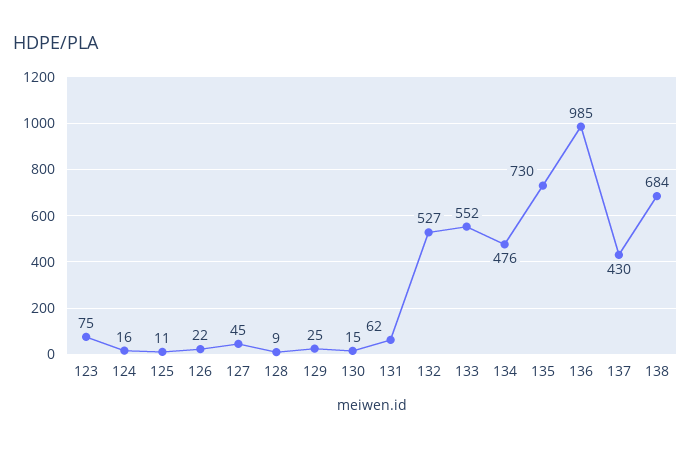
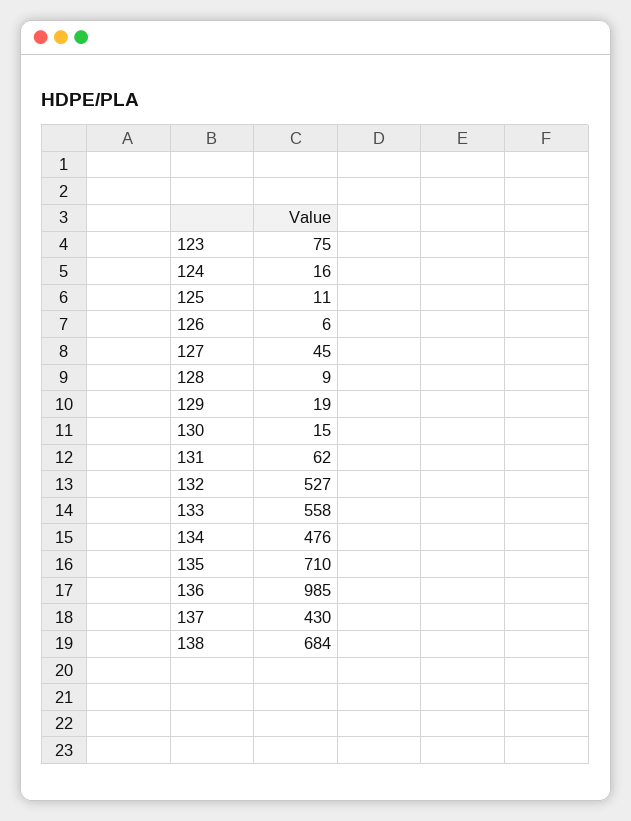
126: 22 -> 6
129: 25 -> 19
133: 552 -> 558
135: 730 -> 710

